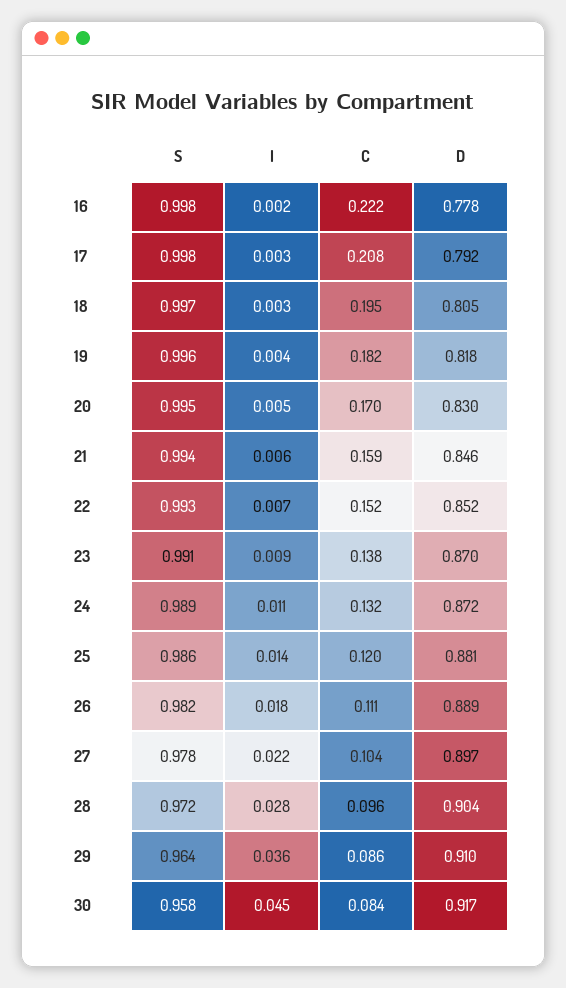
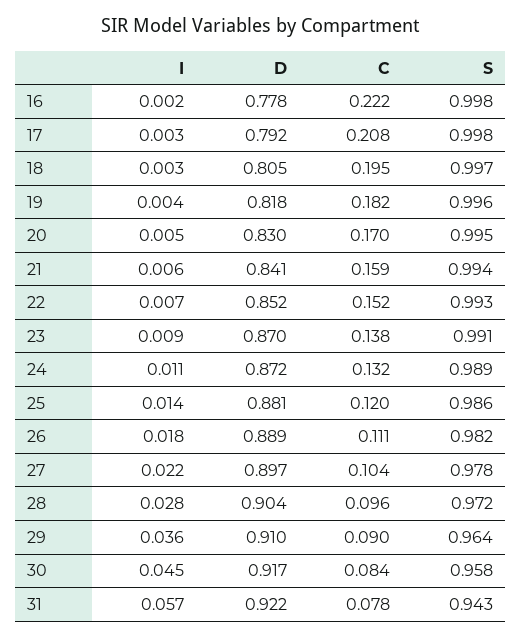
D, 21: 0.846 -> 0.841
C, 29: 0.086 -> 0.09
I, 31: none -> 0.057
D, 31: none -> 0.922
C, 31: none -> 0.078
S, 31: none -> 0.943

